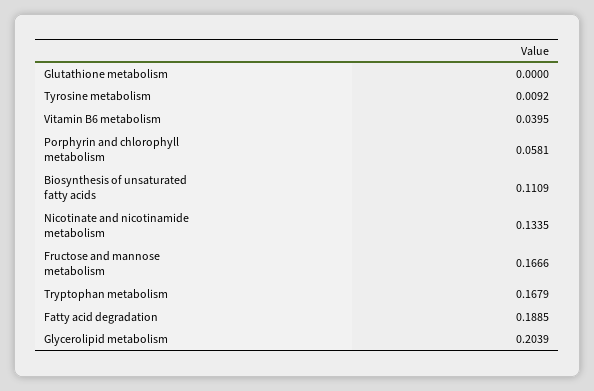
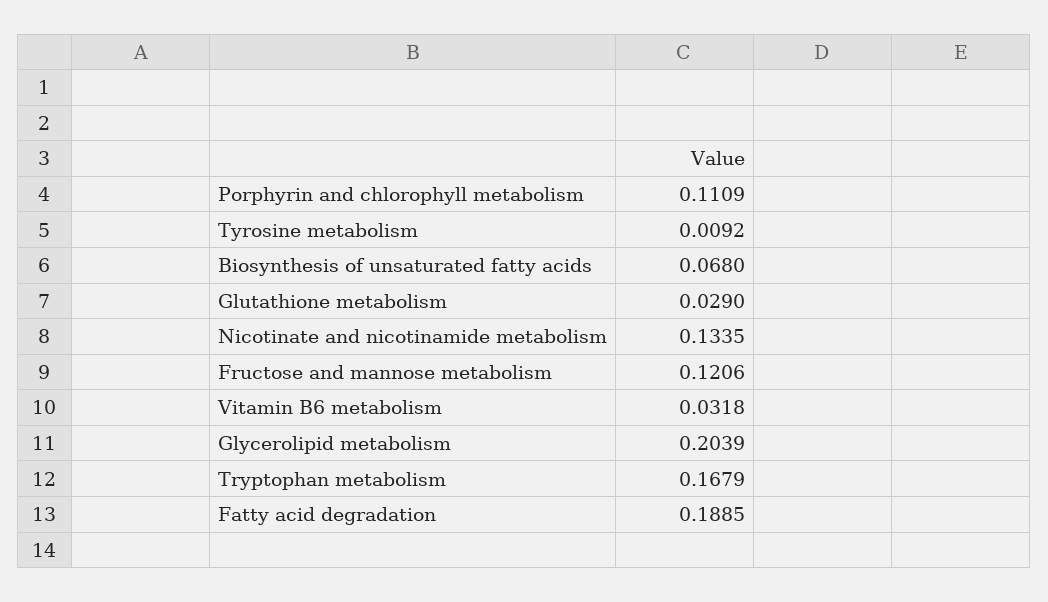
Glutathione metabolism: 0 -> 0.029
Vitamin B6 metabolism: 0.0395 -> 0.0318
Porphyrin and chlorophyll metabolism: 0.0581 -> 0.1109
Biosynthesis of unsaturated fatty acids: 0.1109 -> 0.068
Fructose and mannose metabolism: 0.1666 -> 0.1206

